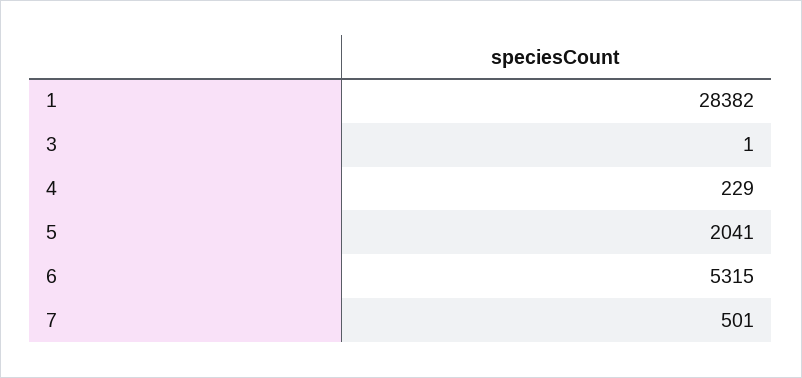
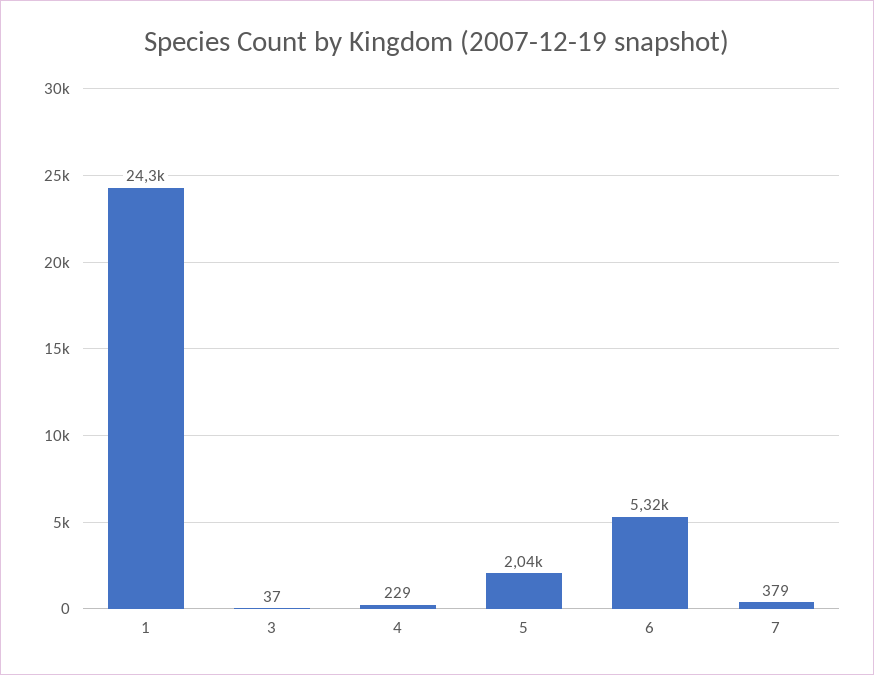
1: 28382 -> 24300
3: 1 -> 37
7: 501 -> 379

